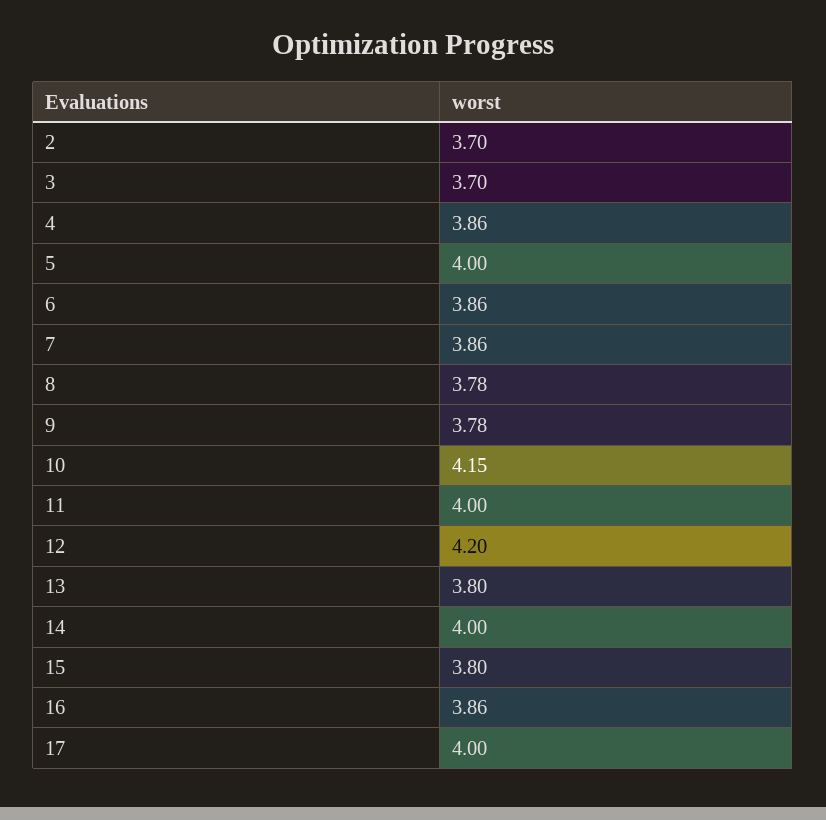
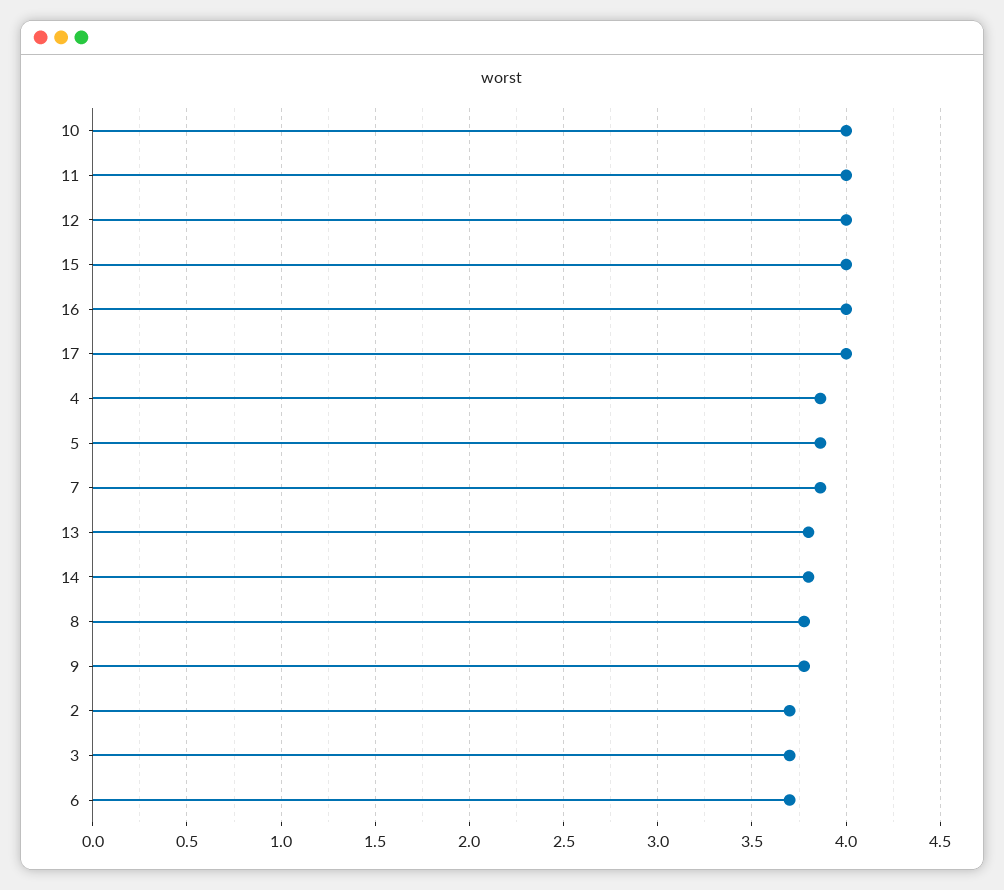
5: 4 -> 3.85
6: 3.86 -> 3.7
10: 4.15 -> 4
12: 4.2 -> 4
14: 4 -> 3.8
15: 3.8 -> 4
16: 3.86 -> 4

